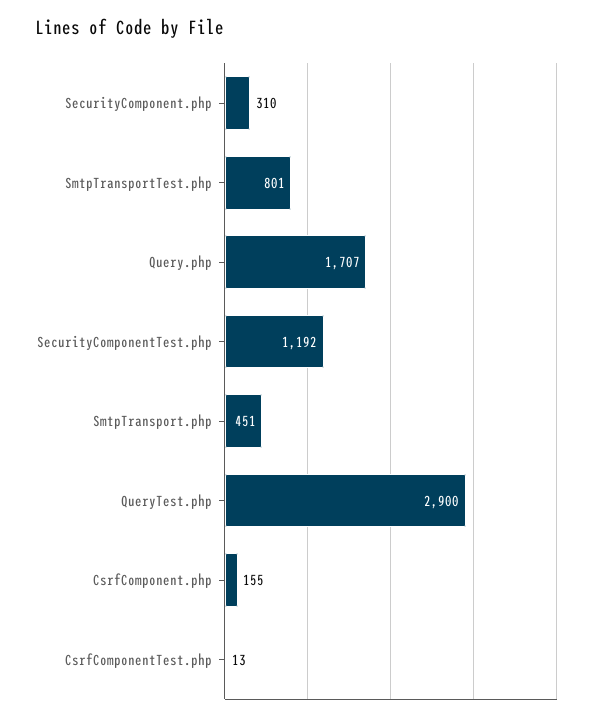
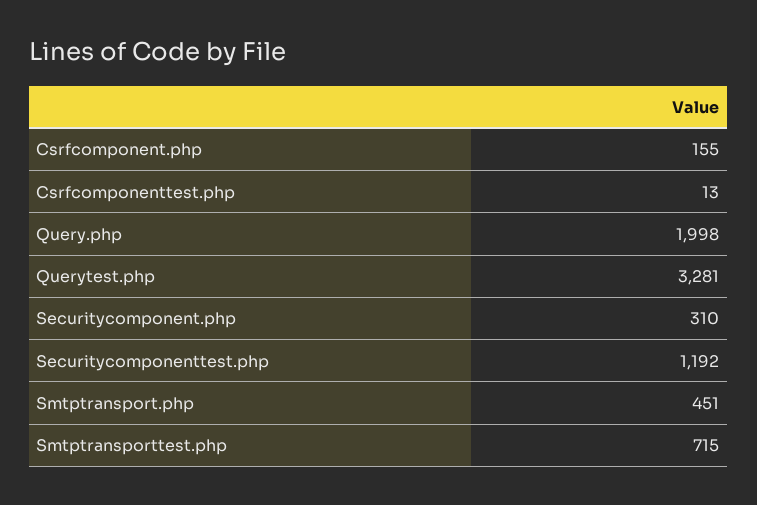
SmtpTransportTest.php: 801 -> 715
Query.php: 1707 -> 1998
QueryTest.php: 2900 -> 3281

